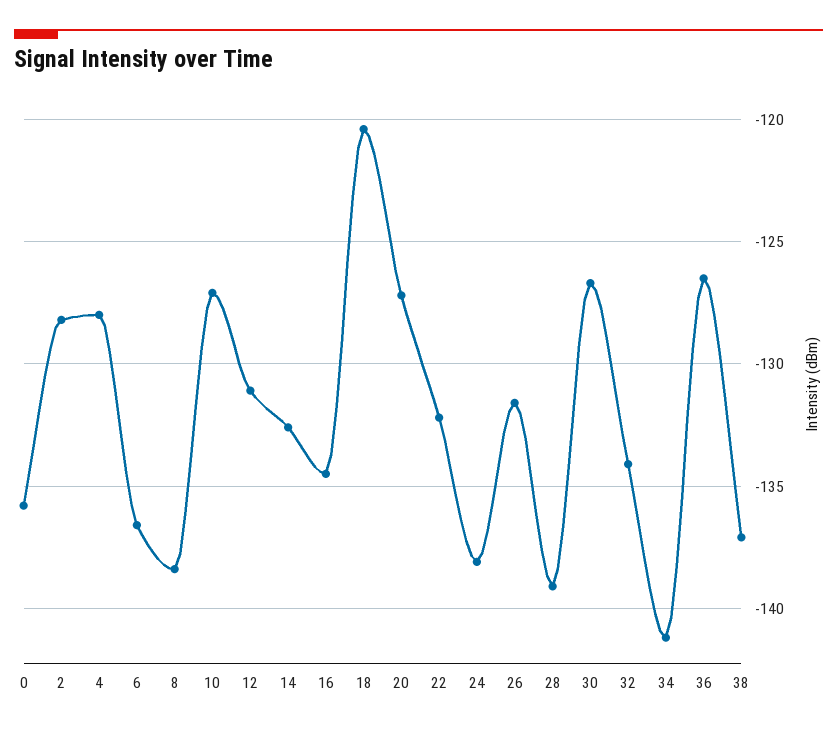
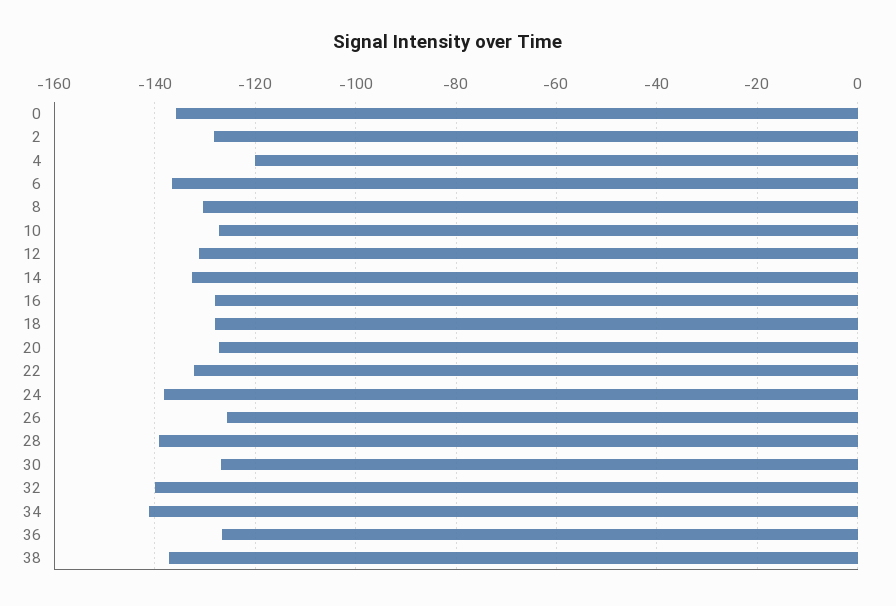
4: -128 -> -120
8: -138.5 -> -130
16: -134.5 -> -128
18: -120.5 -> -128
26: -131.5 -> -126
32: -134 -> -140

